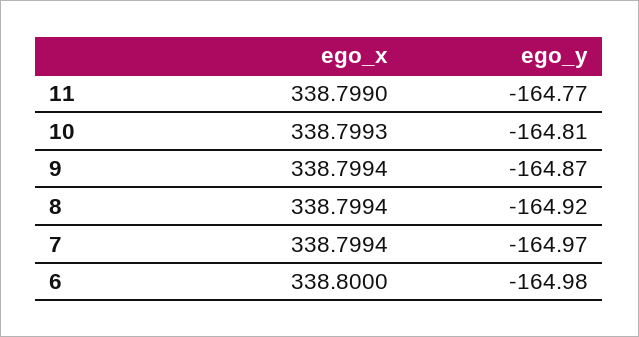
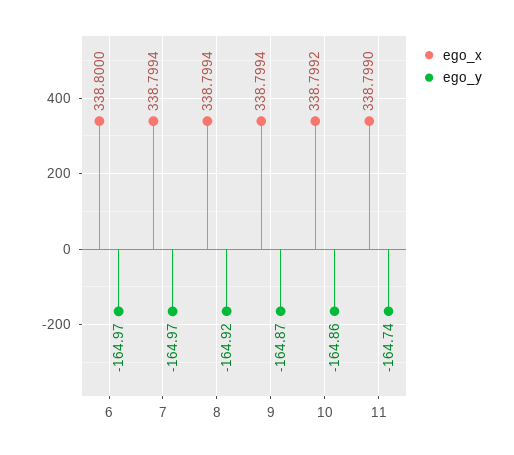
ego_y, 11: -164.77 -> -164.74
ego_x, 10: 338.7993 -> 338.7992
ego_y, 10: -164.81 -> -164.86
ego_y, 6: -164.98 -> -164.97

